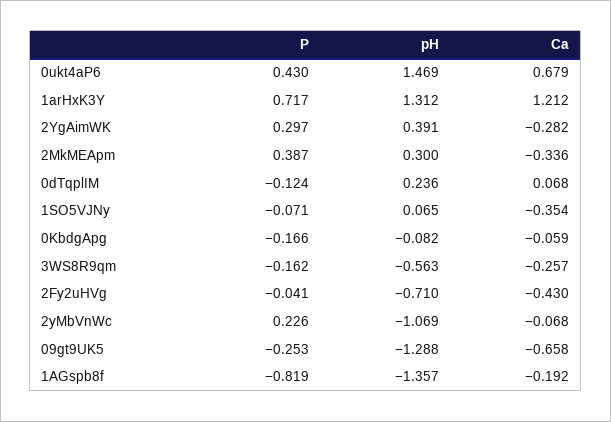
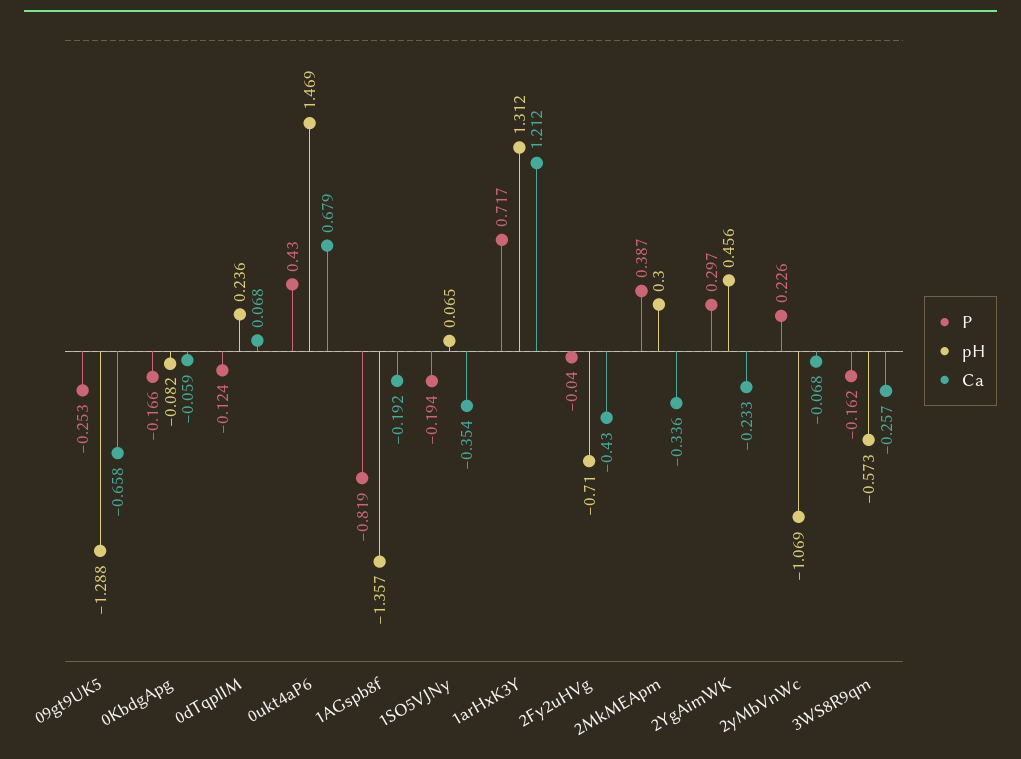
pH, 2YgAimWK: 0.391 -> 0.456
Ca, 2YgAimWK: -0.282 -> -0.233
P, 1SO5VJNy: -0.071 -> -0.194
pH, 3WS8R9qm: -0.563 -> -0.573
P, 2Fy2uHVg: -0.041 -> -0.04

